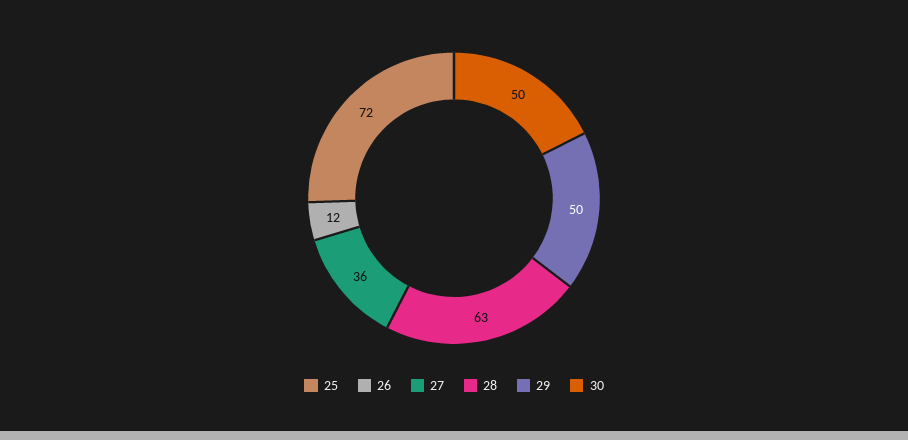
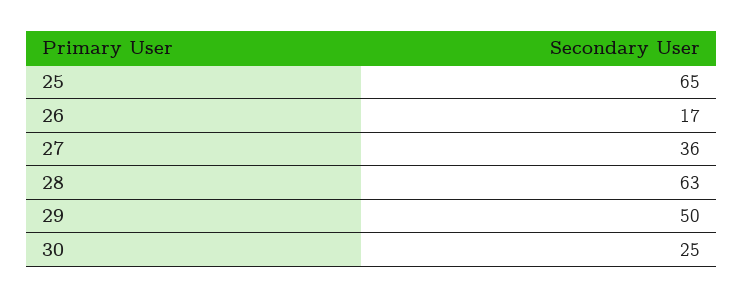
25: 72 -> 65
26: 12 -> 17
30: 50 -> 25

